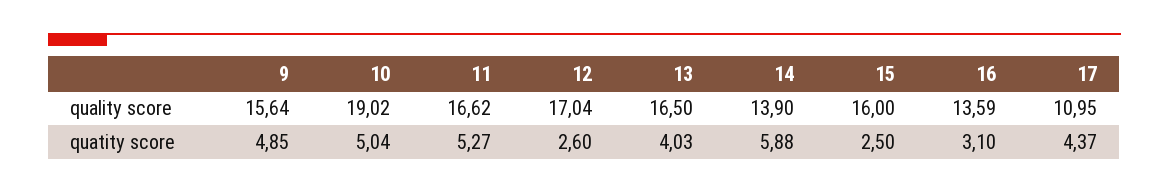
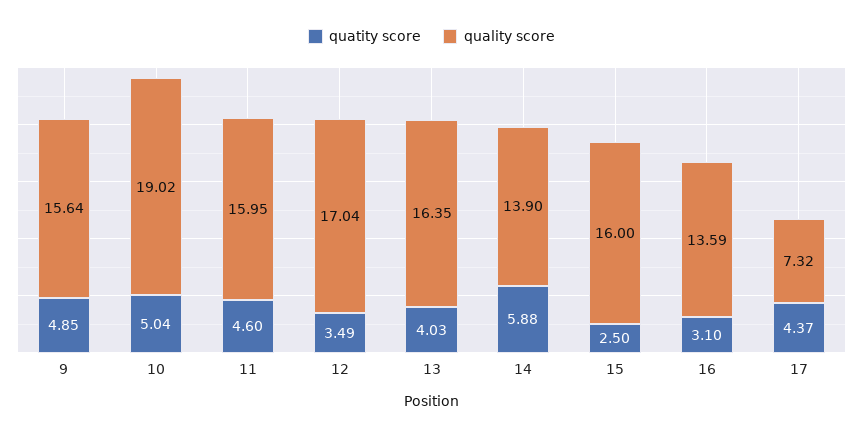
quality score, 11: 16.62 -> 15.95
quality score, 13: 16.5 -> 16.35
quality score, 17: 10.95 -> 7.32
quatity score, 11: 5.27 -> 4.6
quatity score, 12: 2.6 -> 3.49

